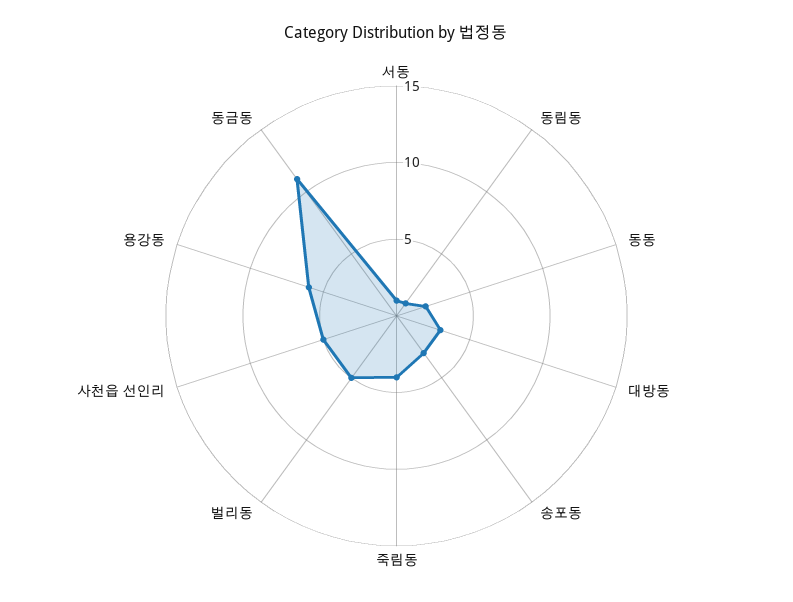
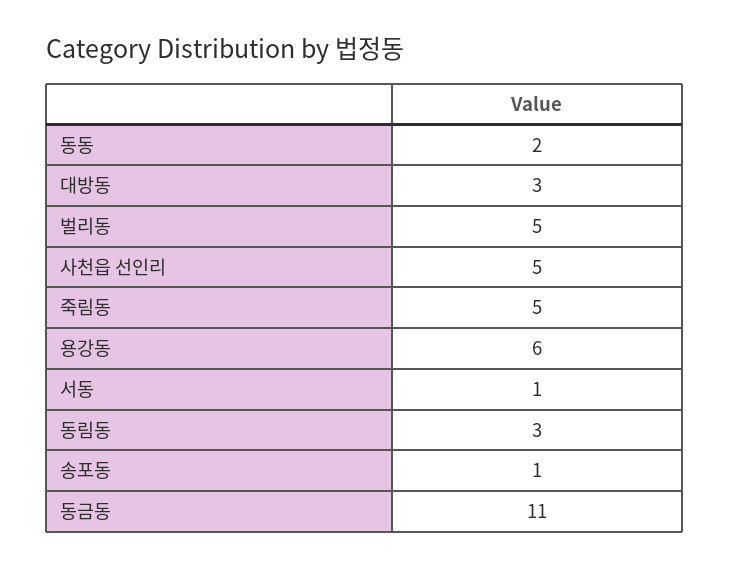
동림동: 1 -> 3
송포동: 3 -> 1
죽림동: 4 -> 5

